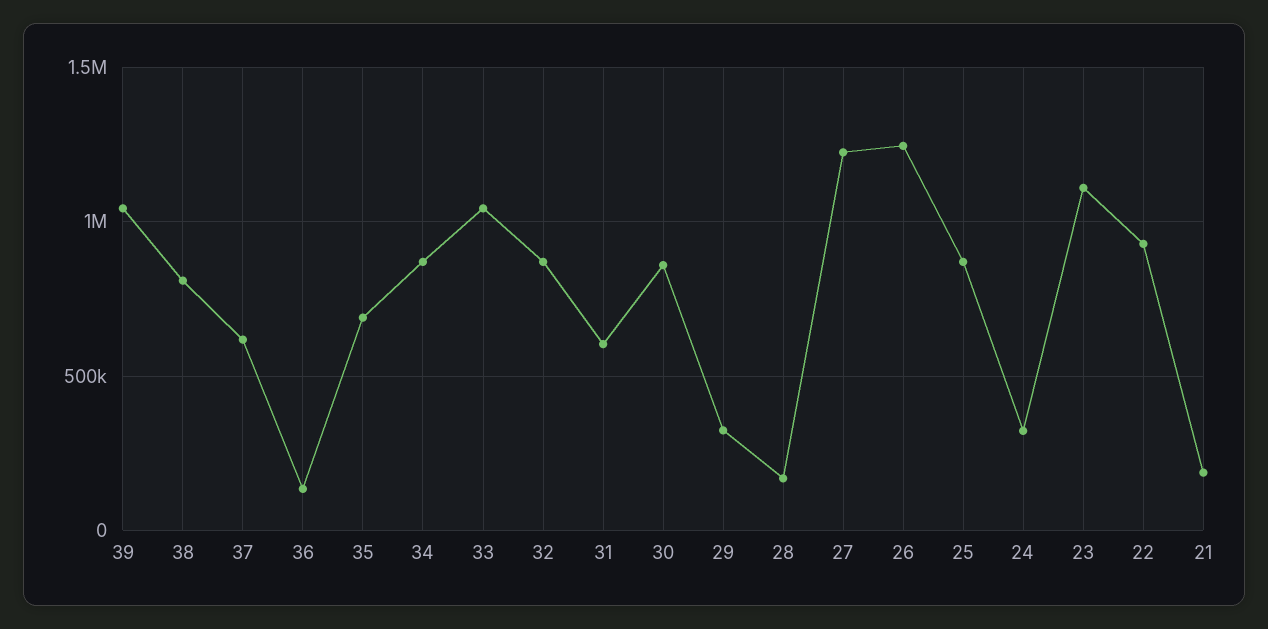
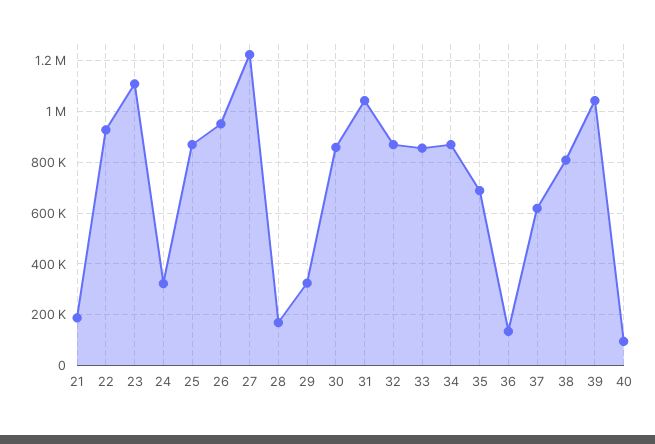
33: 1050000 -> 850000
31: 600000 -> 1050000
26: 1250000 -> 950000
40: none -> 100000

